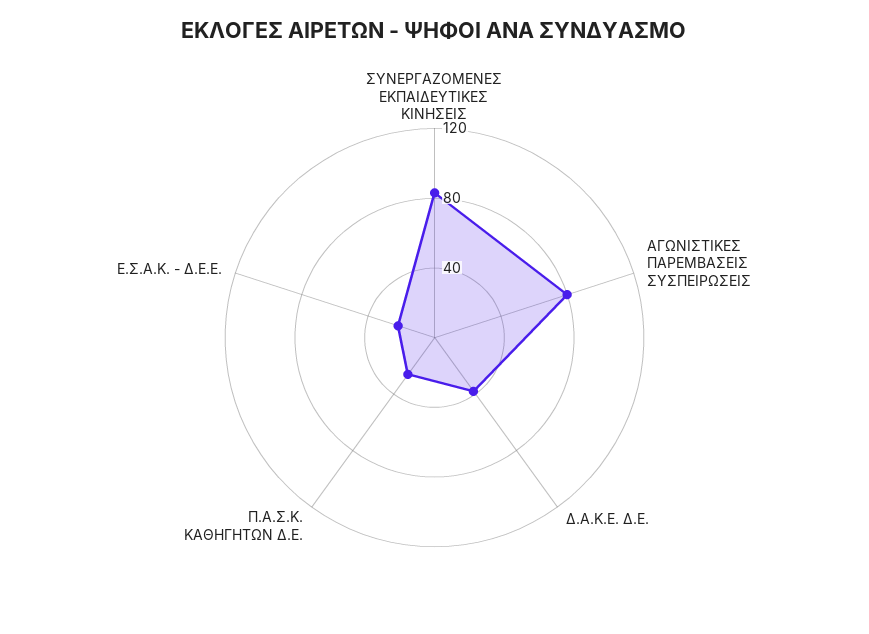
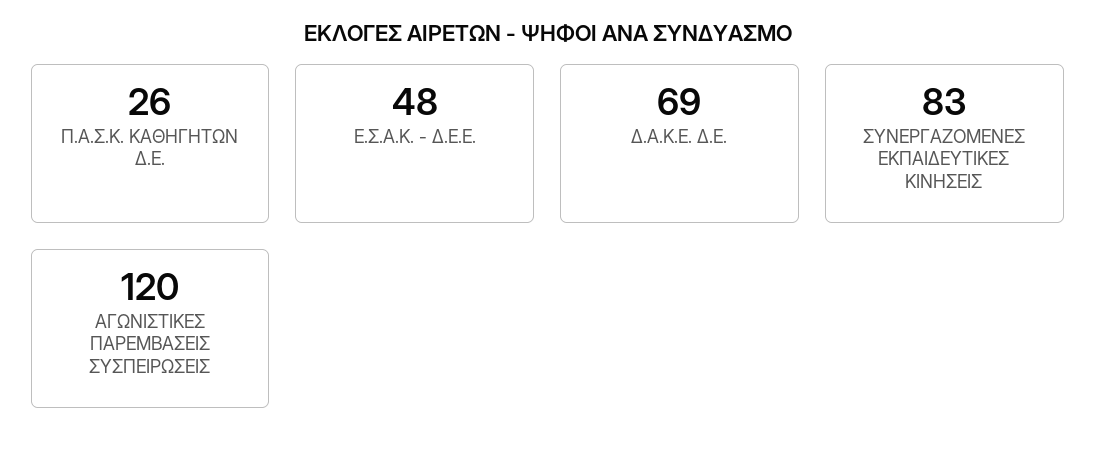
ΑΓΩΝΙΣΤΙΚΕΣ ΠΑΡΕΜΒΑΣΕΙΣ ΣΥΣΠΕΙΡΩΣΕΙΣ: 80 -> 120
Δ.Α.Κ.Ε. Δ.Ε.: 40 -> 69
Ε.Σ.Α.Κ. - Δ.Ε.Ε.: 20 -> 48

